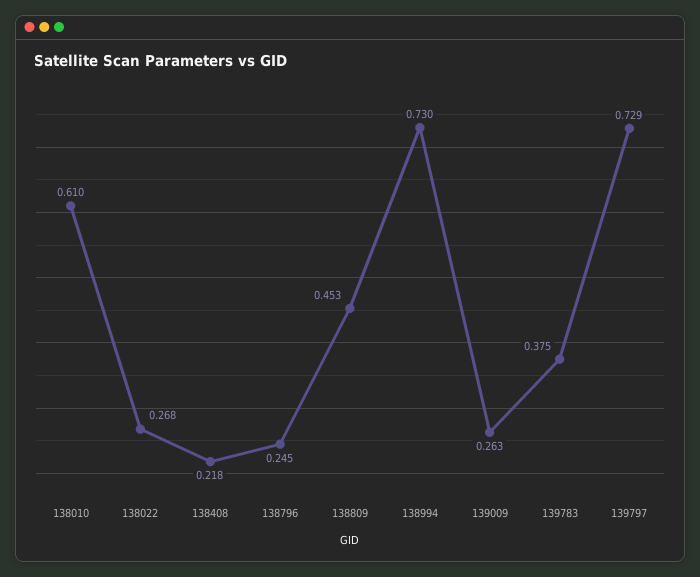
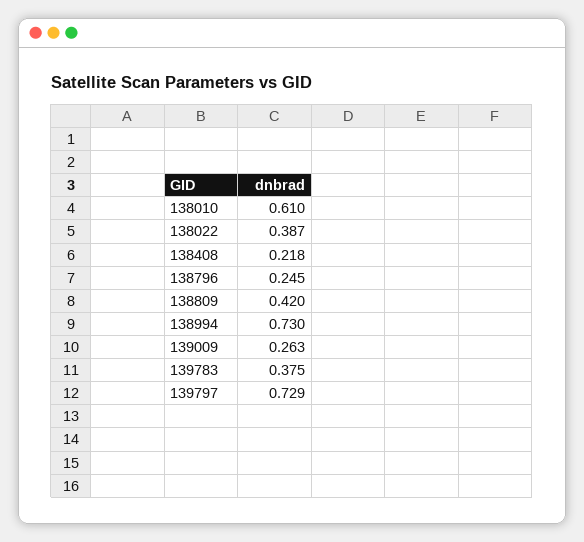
138022: 0.268 -> 0.387
138809: 0.453 -> 0.42

